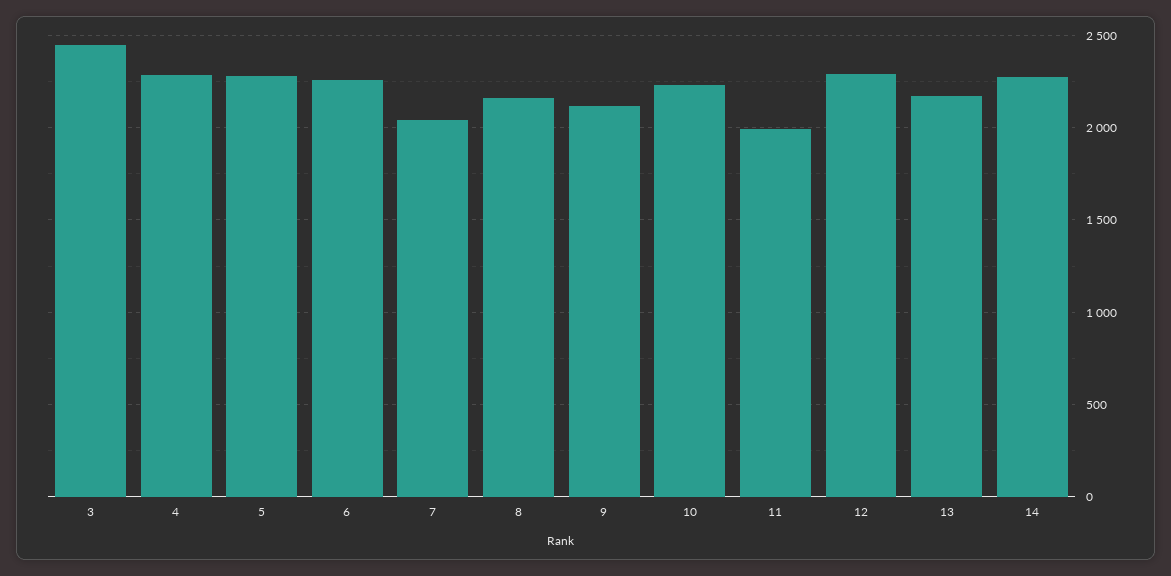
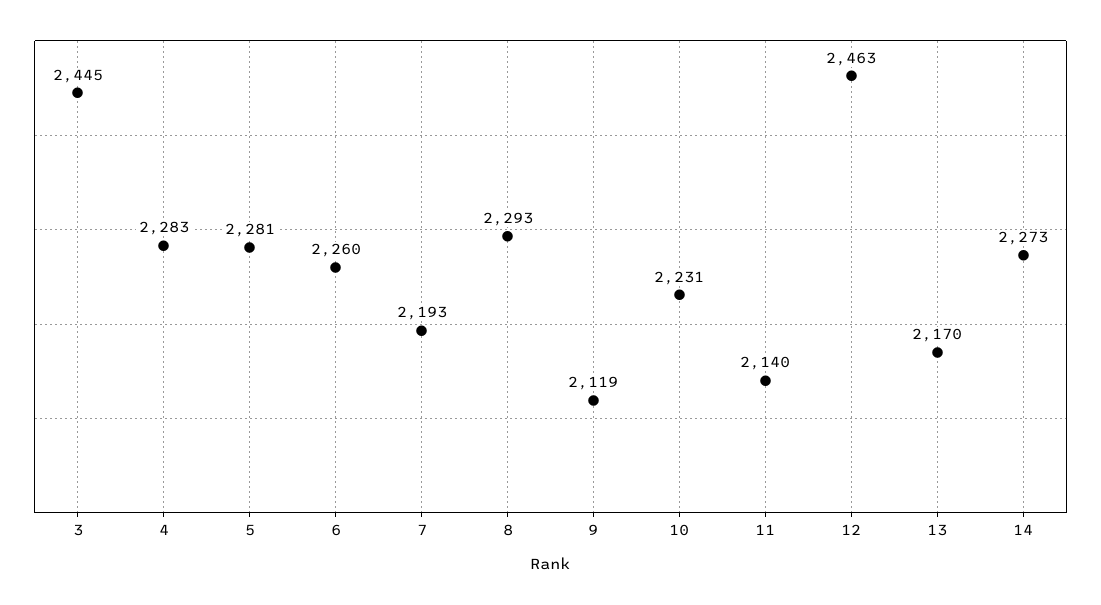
7: 2050 -> 2193
8: 2150 -> 2293
11: 2000 -> 2140
12: 2300 -> 2463

